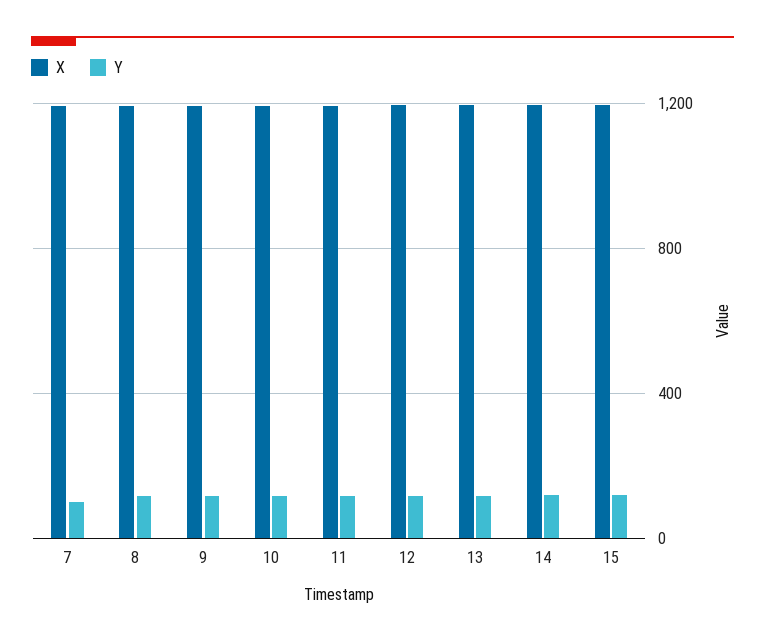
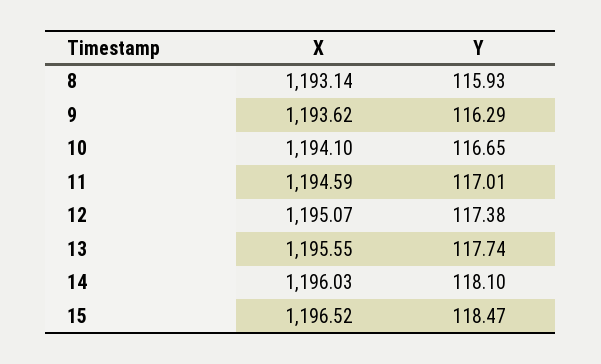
X, 7: 1200 -> none
Y, 7: 100 -> none

